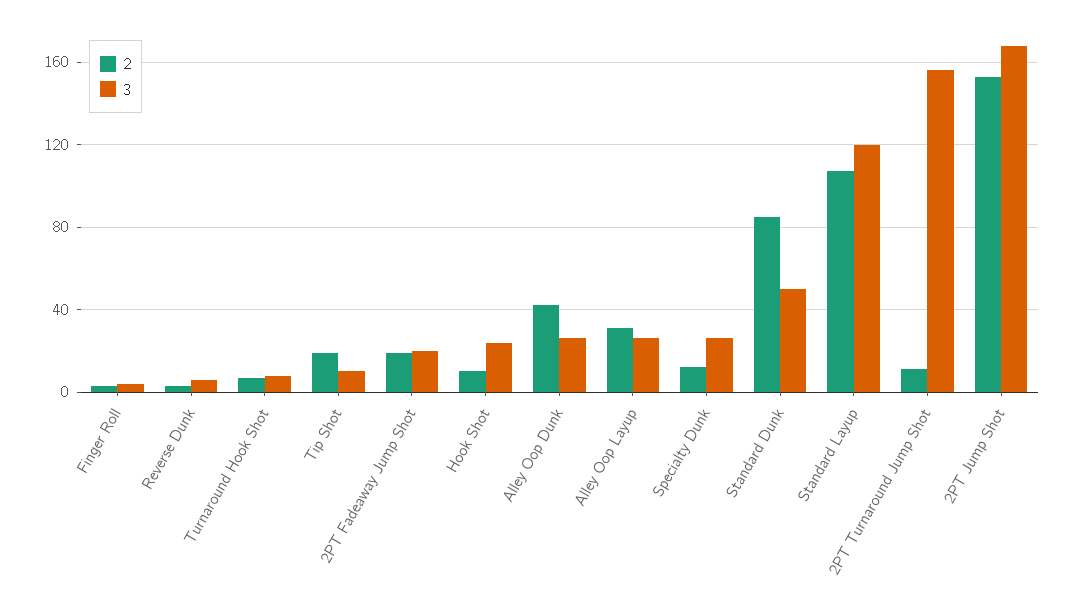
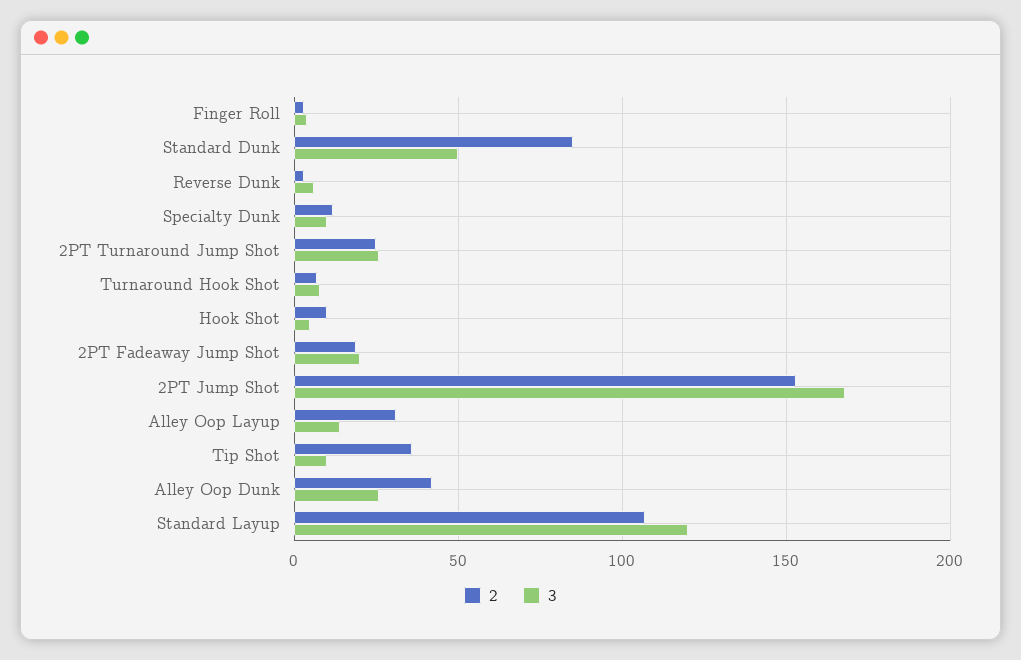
2, Tip Shot: 20 -> 35
3, Hook Shot: 25 -> 5
3, Alley Oop Layup: 25 -> 15
3, Specialty Dunk: 25 -> 10
2, 2PT Turnaround Jump Shot: 10 -> 25
3, 2PT Turnaround Jump Shot: 155 -> 25

